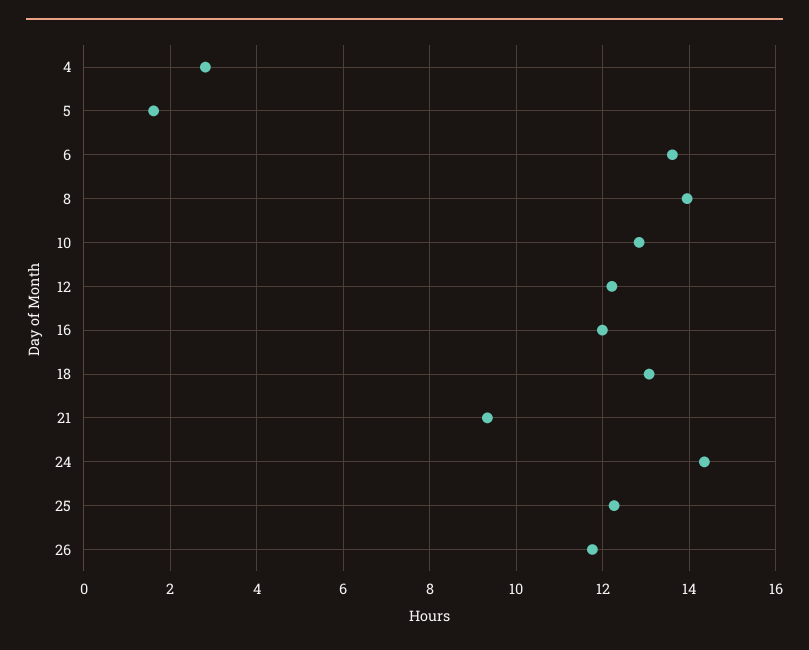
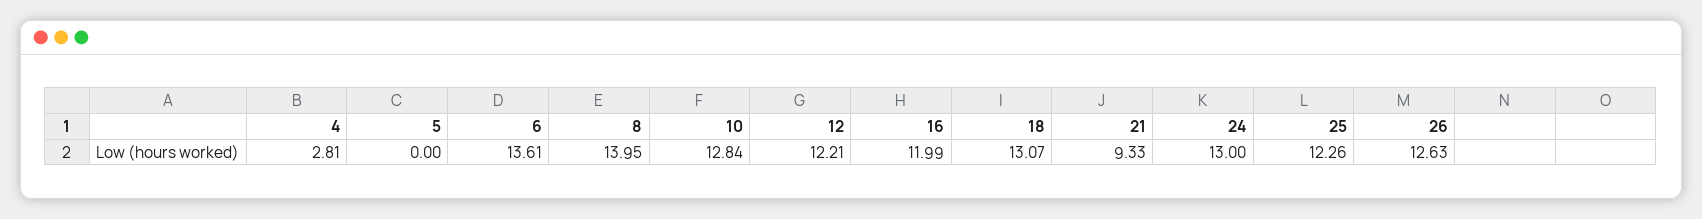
5: 1.6 -> 0
24: 14.4 -> 13
26: 11.8 -> 12.63

